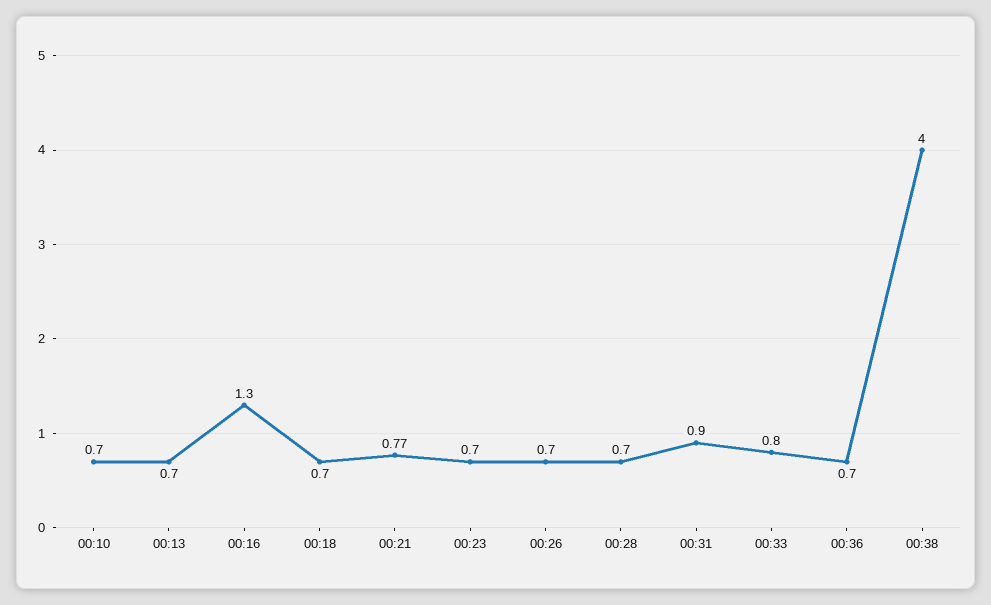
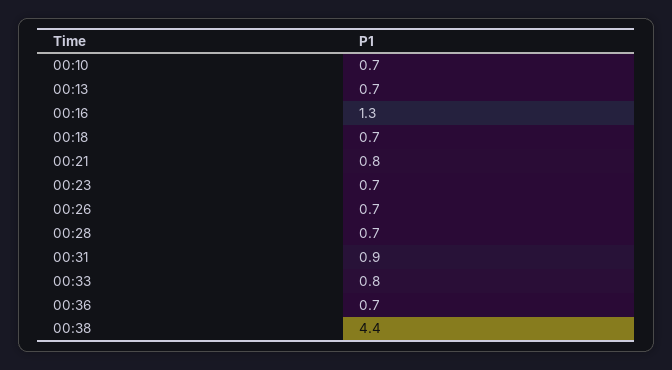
00:38: 4 -> 4.4

